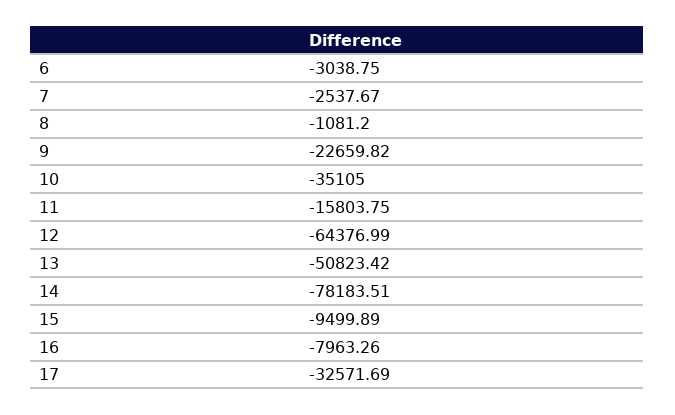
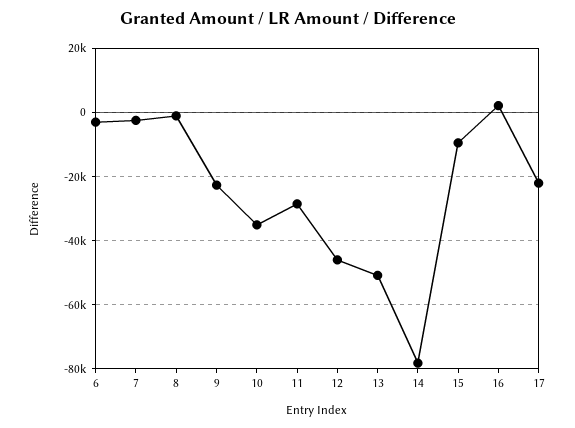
11: -15803.75 -> -28000
12: -64376.99 -> -46000
16: -7963.26 -> 2000
17: -32571.69 -> -22000

